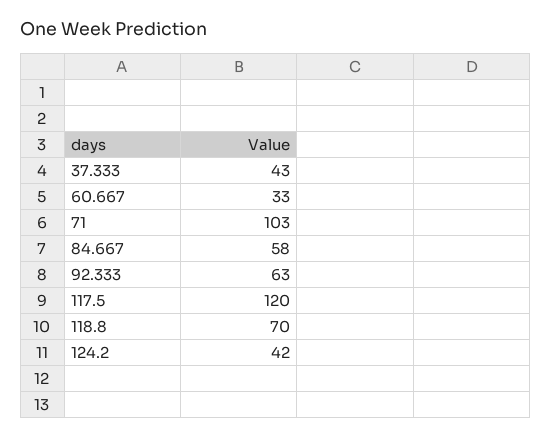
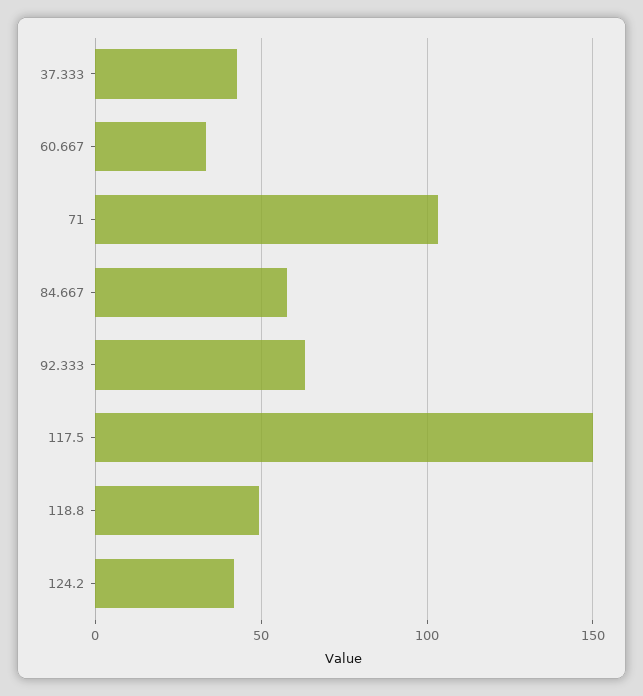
117.5: 120 -> 150
118.8: 70 -> 50

